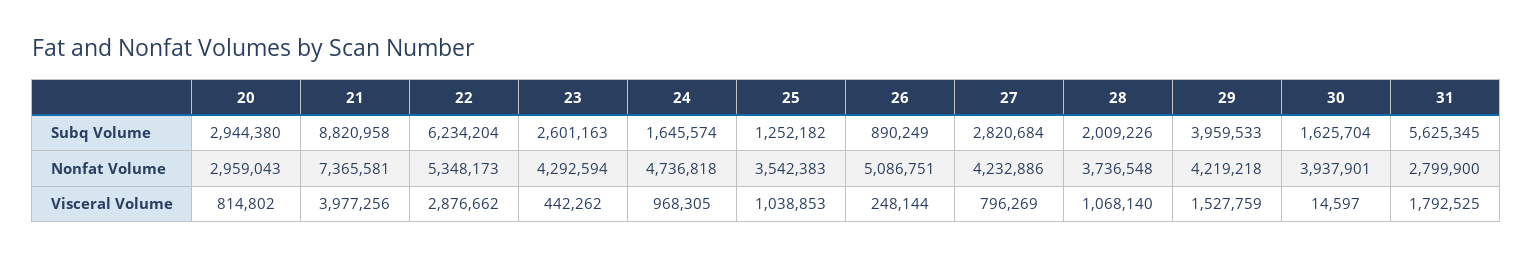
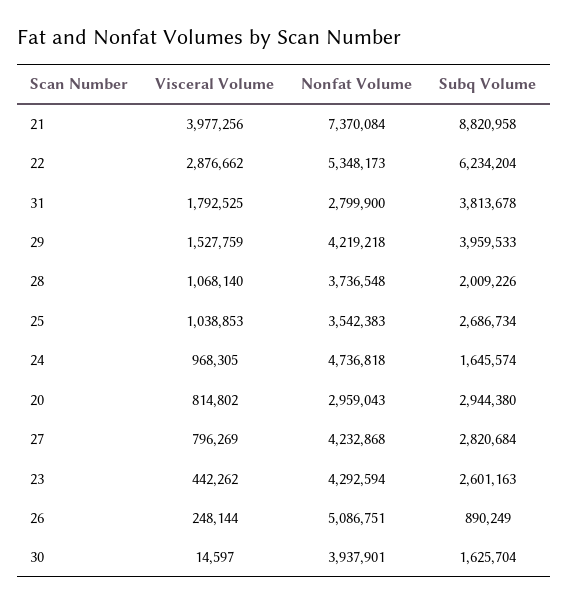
25, Subq Volume: 1252182 -> 2686734
31, Subq Volume: 5625345 -> 3813678
21, Nonfat Volume: 7365581 -> 7370084
27, Nonfat Volume: 4232886 -> 4232868

